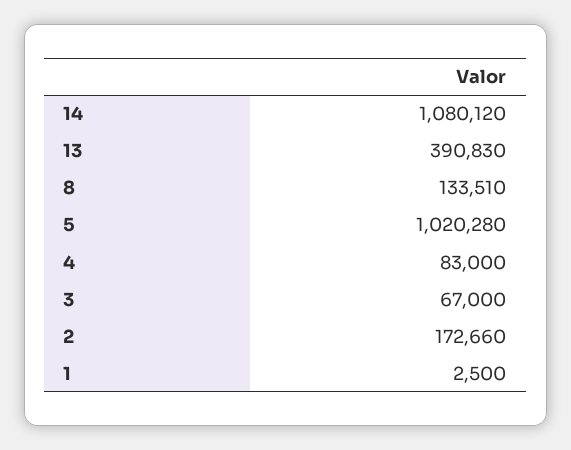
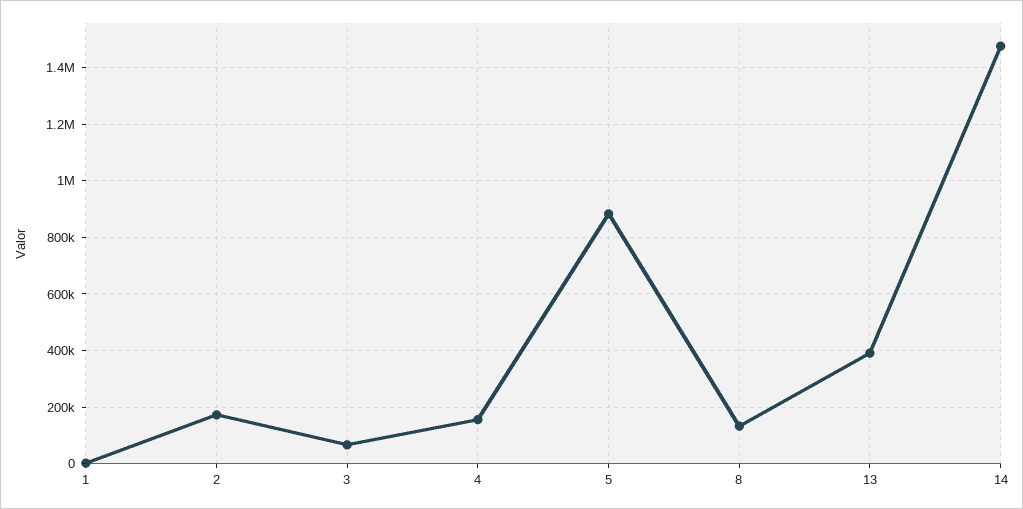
14: 1080120 -> 1475000
5: 1020280 -> 875000
4: 83000 -> 150000

